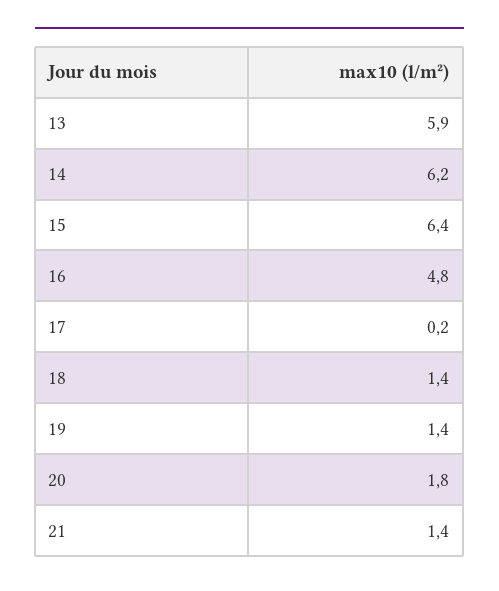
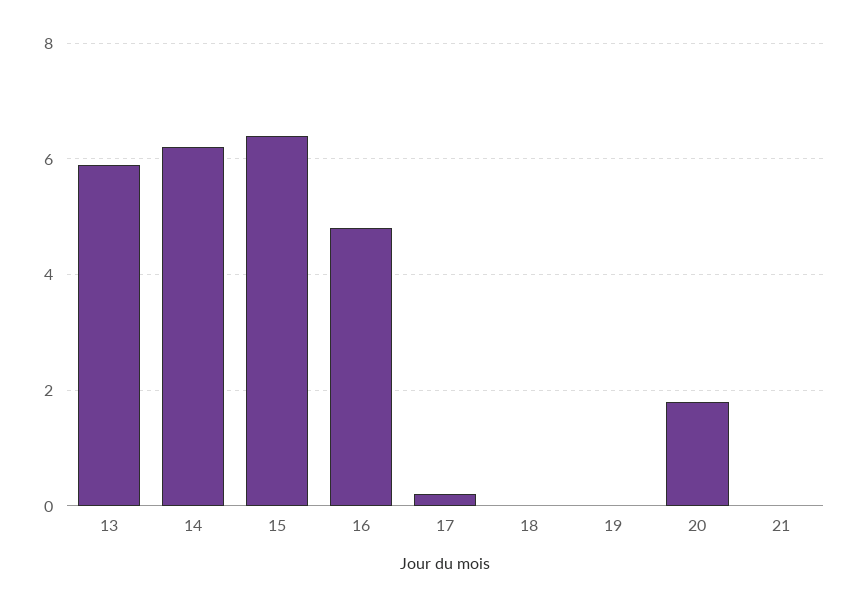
18: 1.4 -> 0
19: 1.4 -> 0
21: 1.4 -> 0

